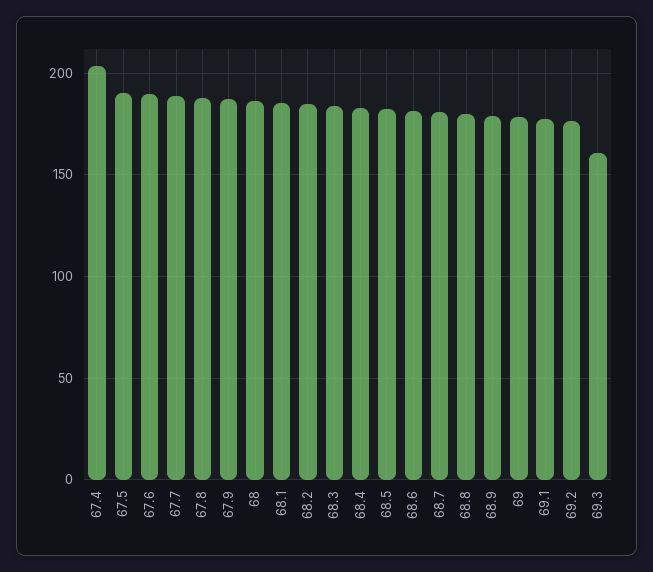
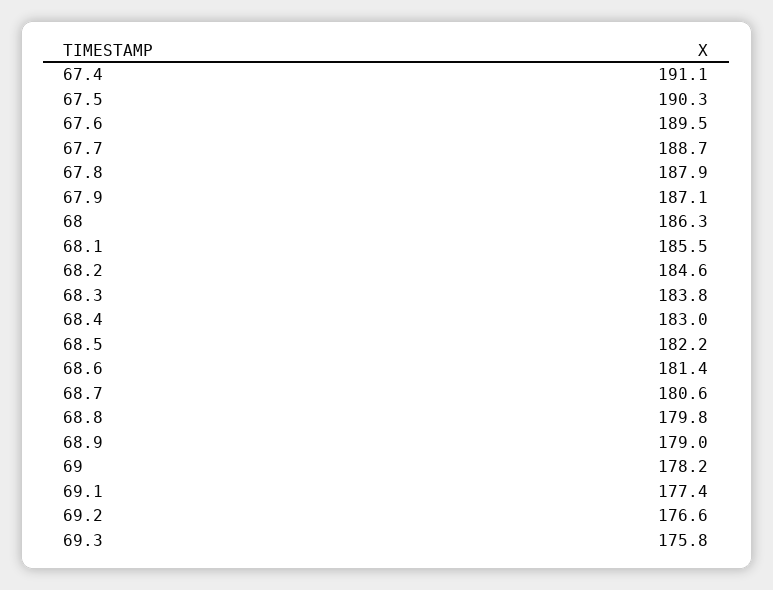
67.4: 205 -> 191.1
69.3: 160 -> 175.8

